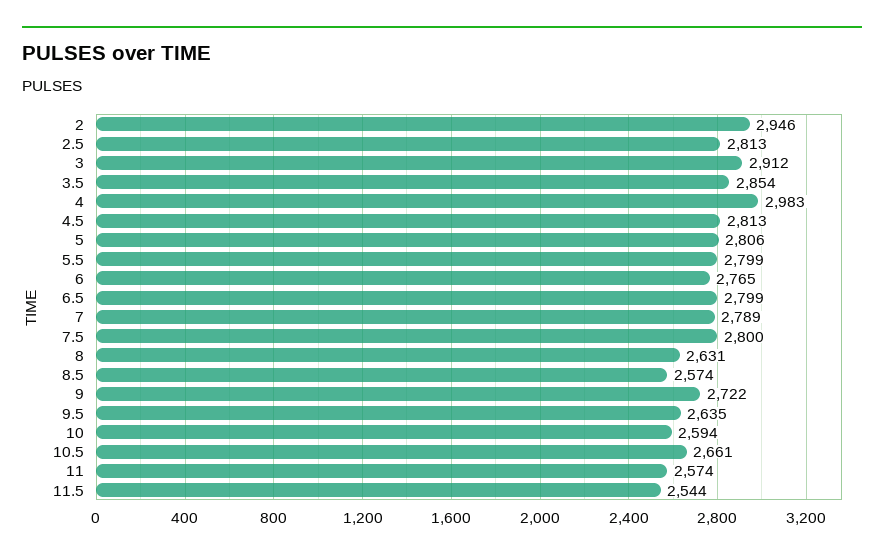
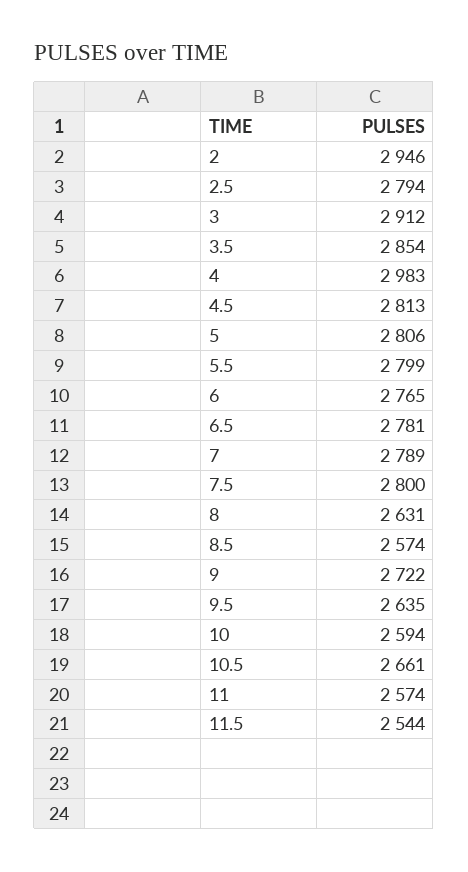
2.5: 2813 -> 2794
6.5: 2799 -> 2781

